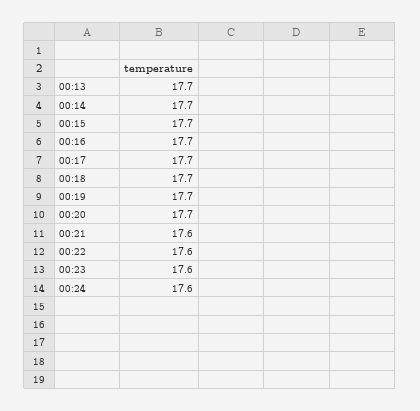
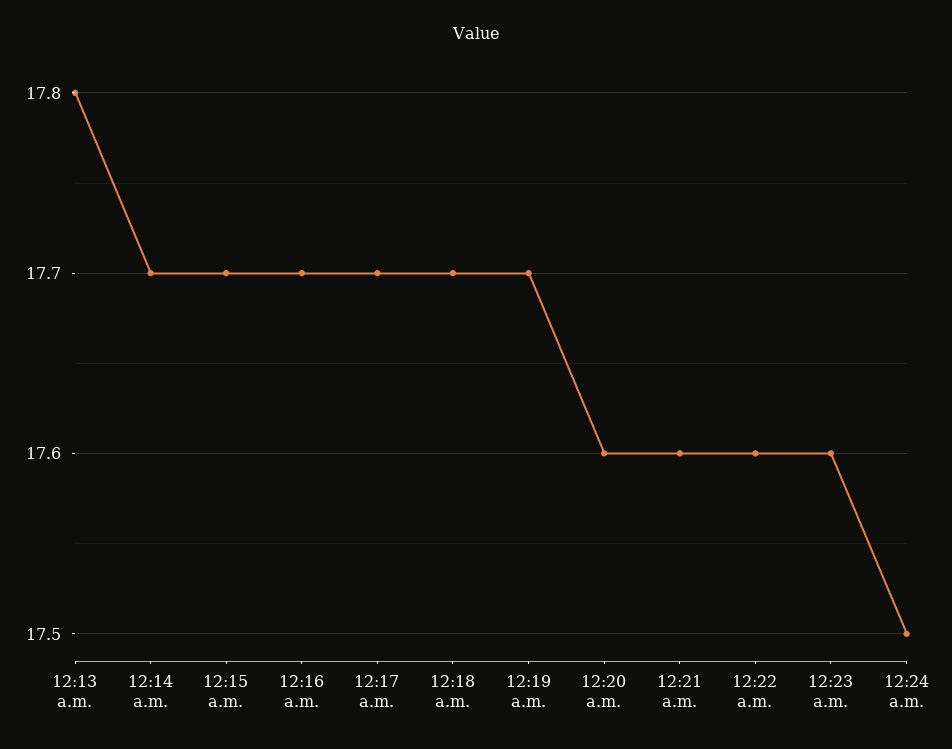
00:13: 17.7 -> 17.8
00:20: 17.7 -> 17.6
00:24: 17.6 -> 17.5

